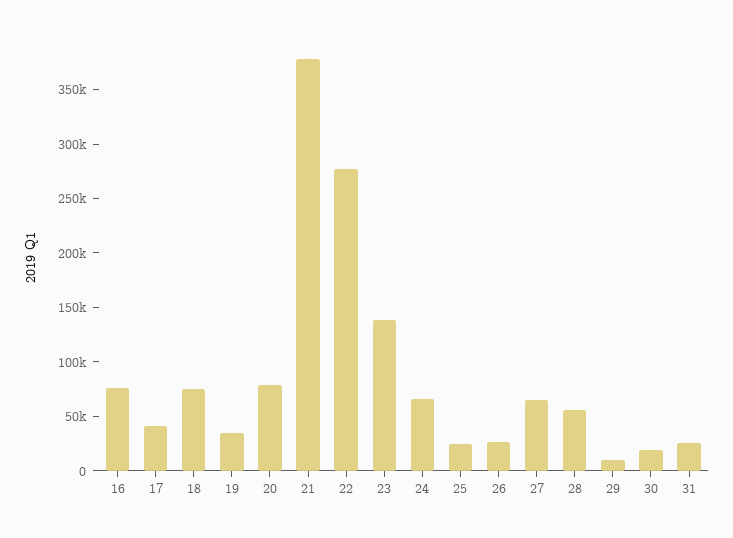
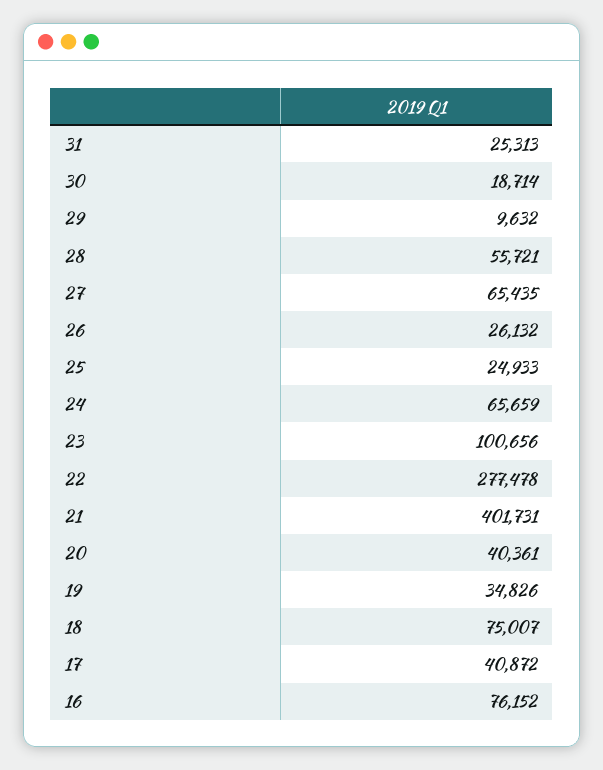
20: 80000 -> 40361
21: 380000 -> 401731
23: 140000 -> 100656

